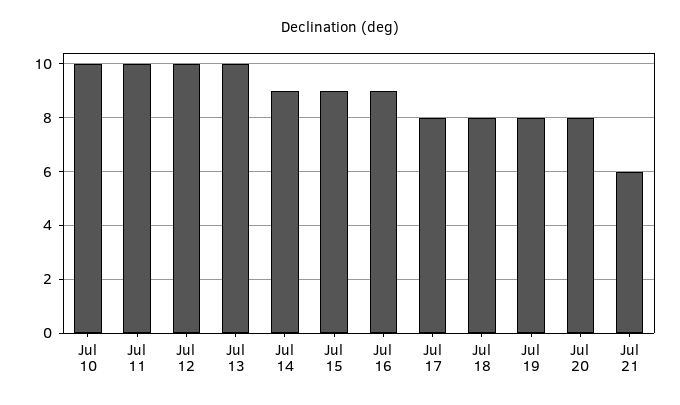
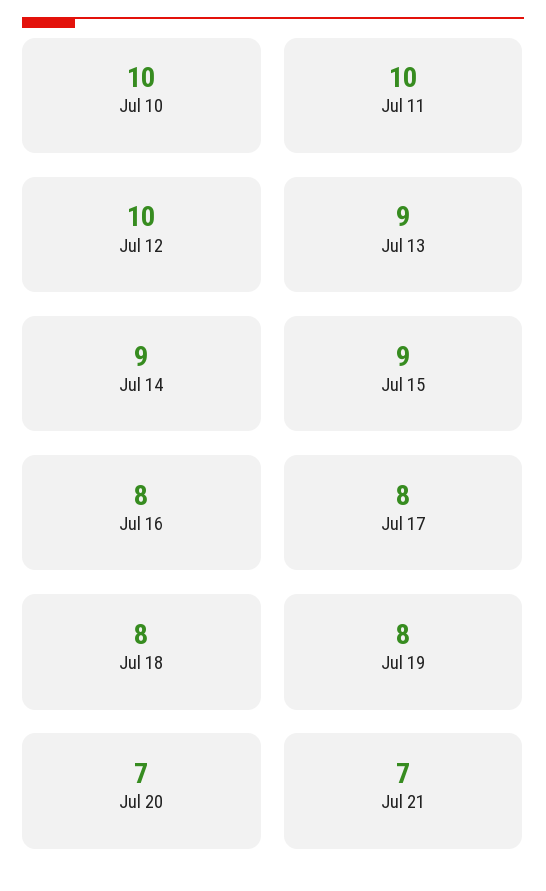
Jul 13: 10 -> 9
Jul 16: 9 -> 8
Jul 20: 8 -> 7
Jul 21: 6 -> 7

